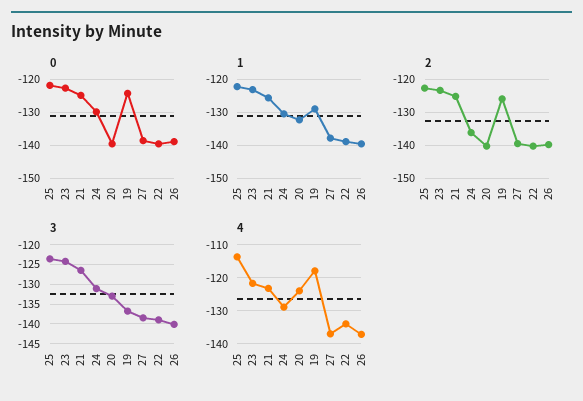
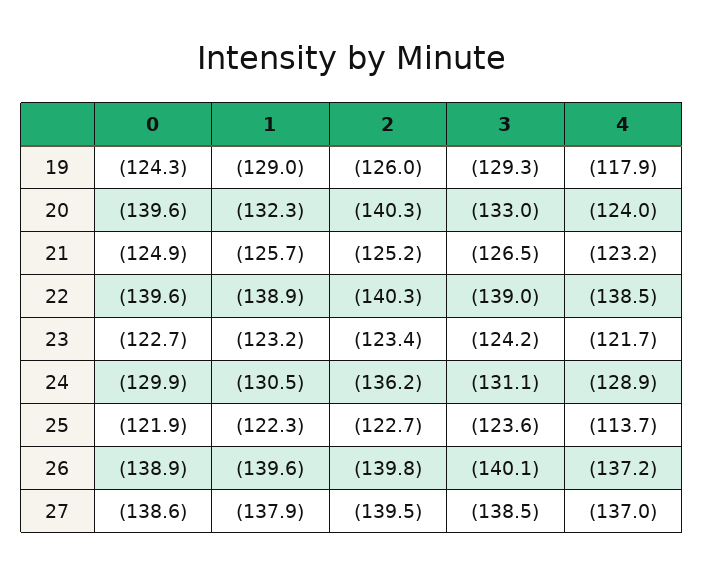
3, 19: -137.5 -> -129.3
4, 22: -134 -> -138.5

